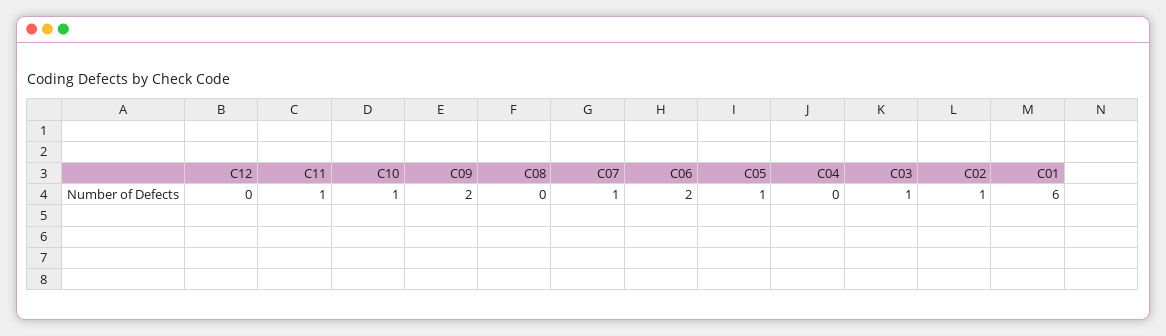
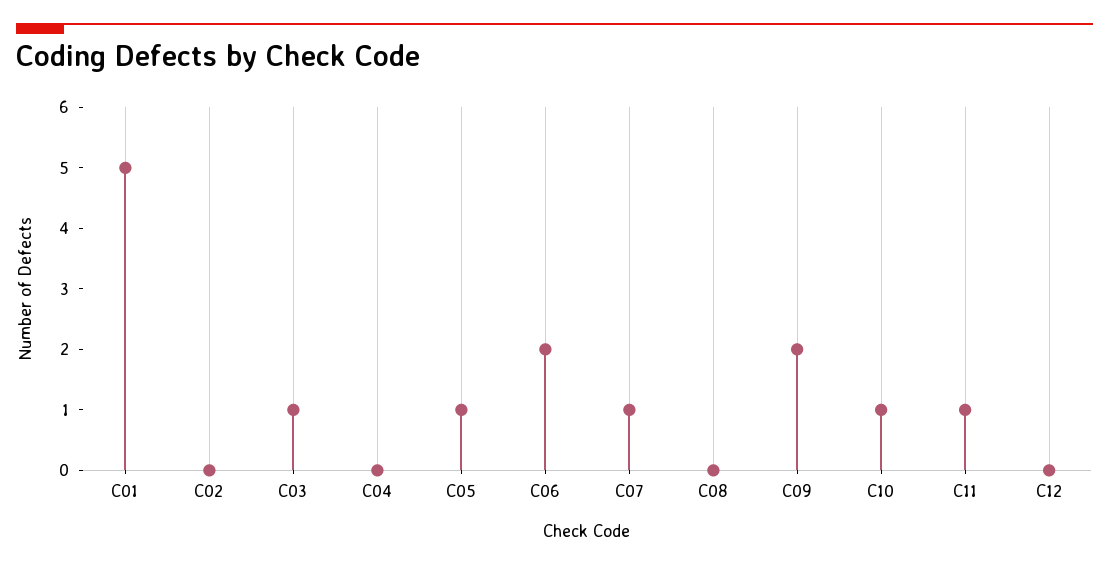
C02: 1 -> 0
C01: 6 -> 5

